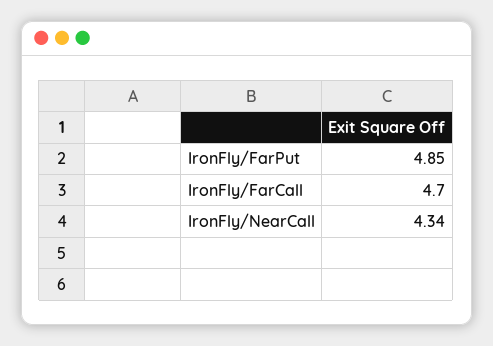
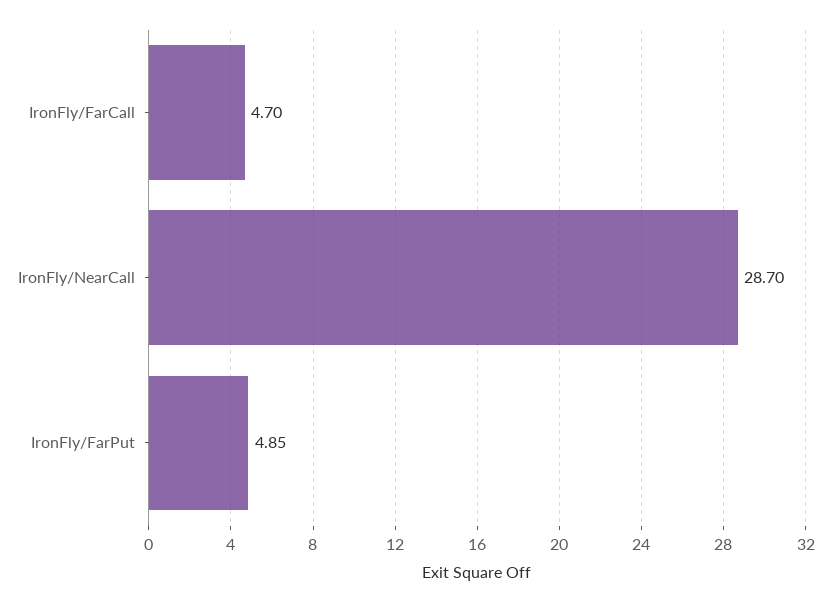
IronFly/NearCall: 4.34 -> 28.7

